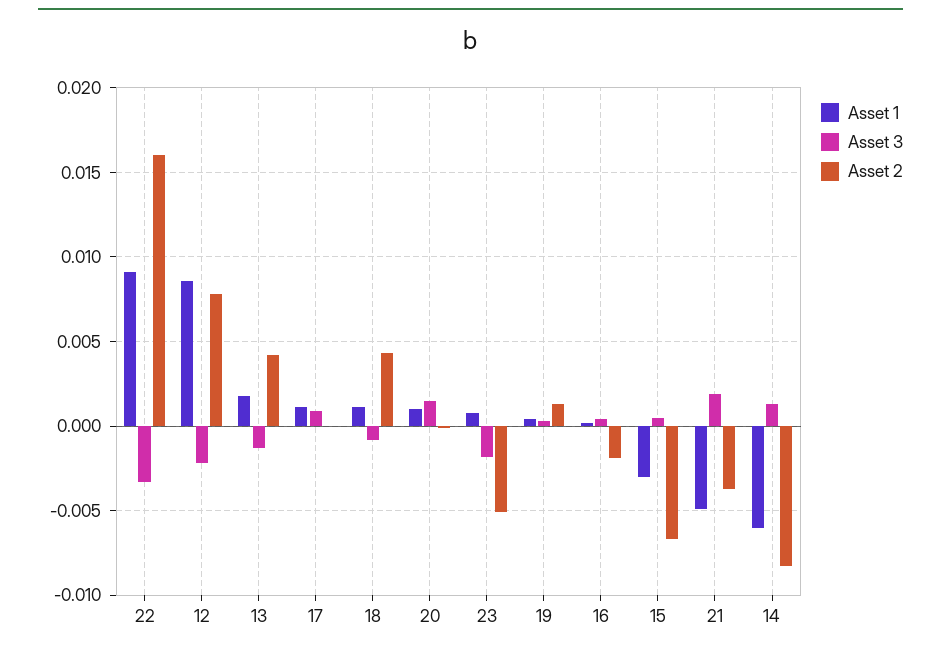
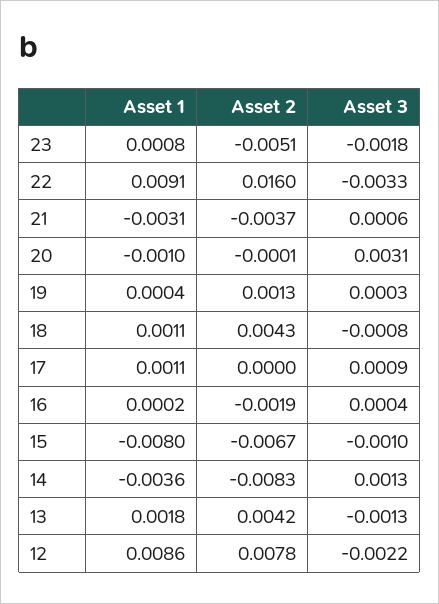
Asset 1, 20: 0.001 -> -0.001
Asset 3, 20: 0.0015 -> 0.0031
Asset 1, 15: -0.003 -> -0.008
Asset 3, 15: 0.0005 -> -0.001
Asset 1, 21: -0.005 -> -0.0031
Asset 3, 21: 0.002 -> 0.0006
Asset 1, 14: -0.006 -> -0.0036

